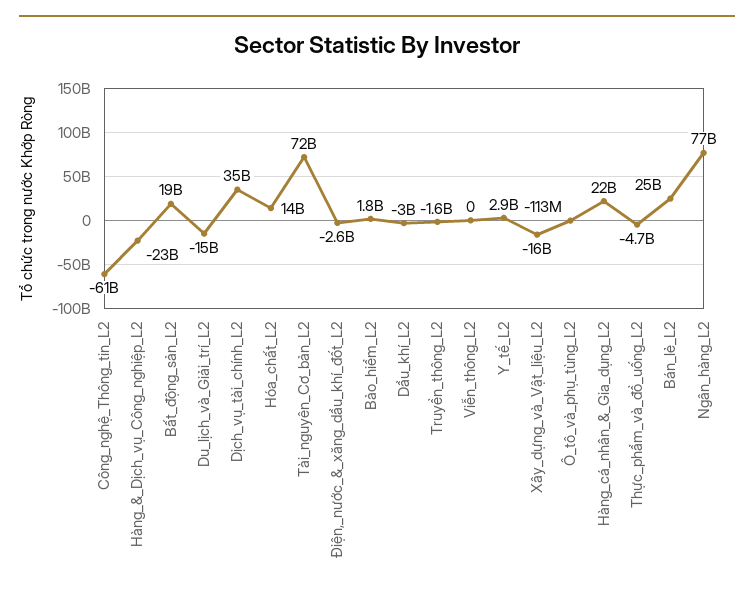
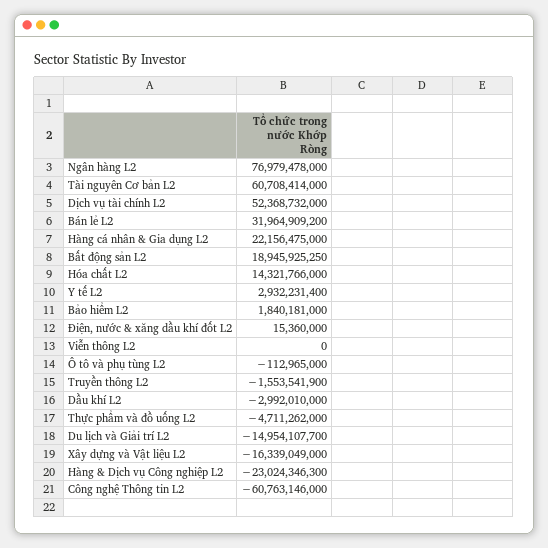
Dịch_vụ_tài_chính_L2: 35000000000 -> 52368732000
Tài_nguyên_Cơ_bản_L2: 72000000000 -> 60708414000
Điện,_nước_&_xăng_dầu_khí_đốt_L2: -2600000000 -> 15360000
Bán_lẻ_L2: 25000000000 -> 31964909200

